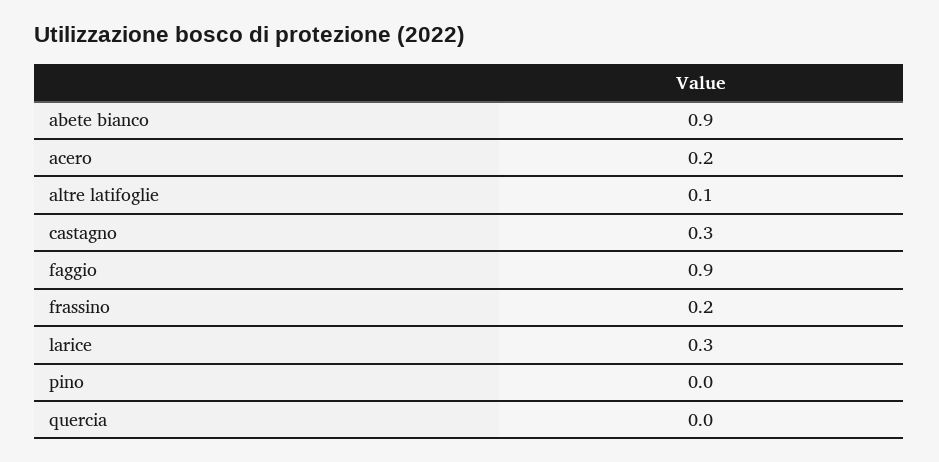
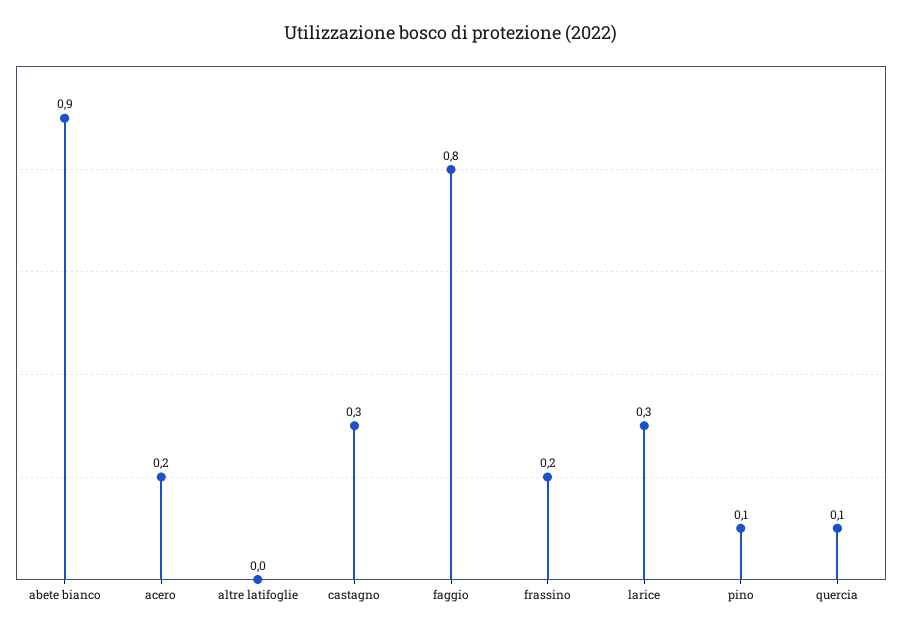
altre latifoglie: 0.1 -> 0
faggio: 0.9 -> 0.8
pino: 0 -> 0.1
quercia: 0 -> 0.1

